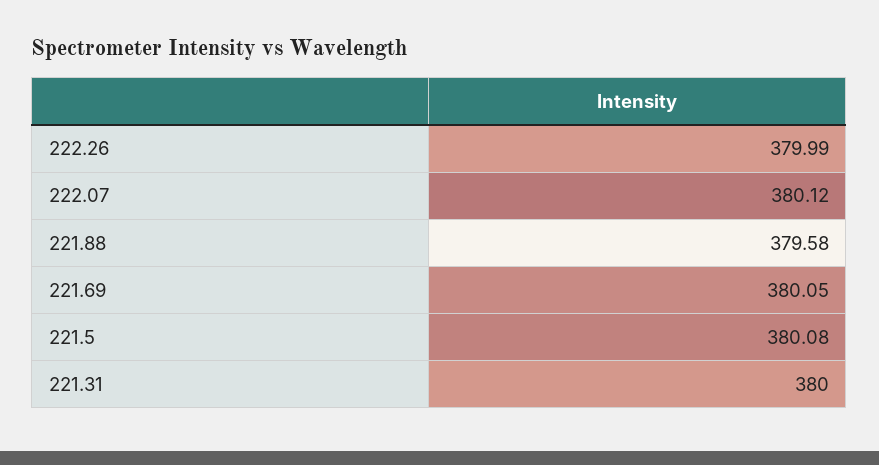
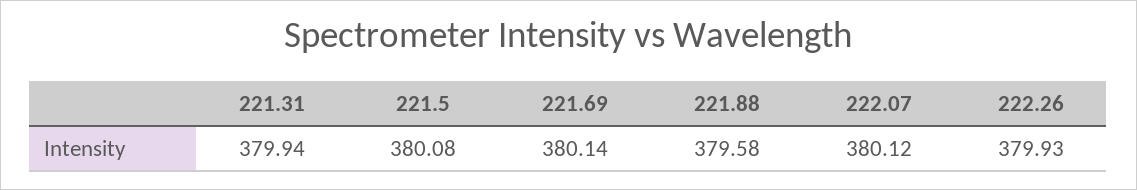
222.26: 379.99 -> 379.93
221.69: 380.05 -> 380.14
221.31: 380 -> 379.94

